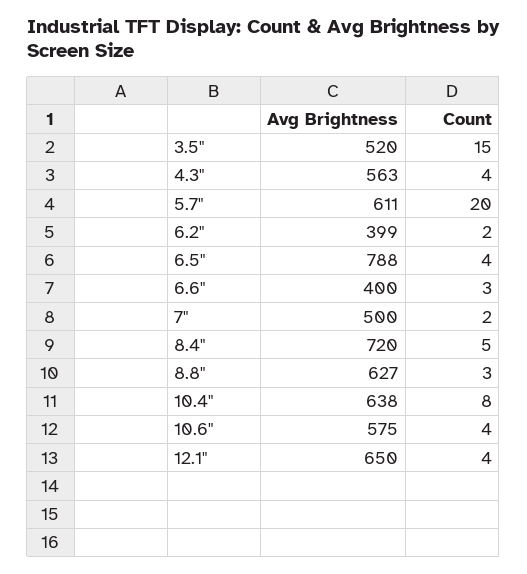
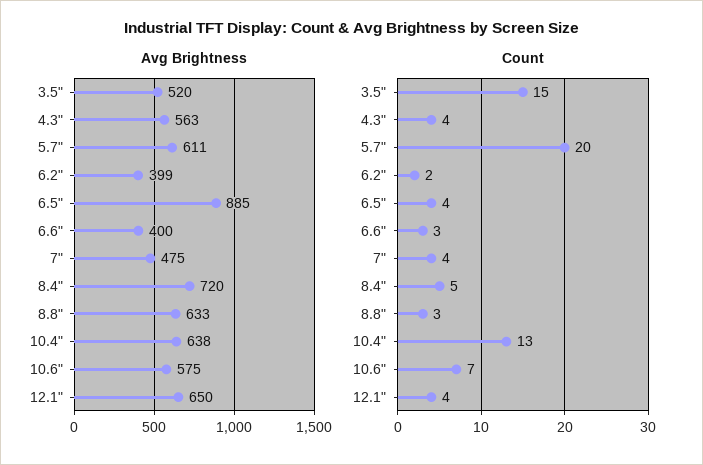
Avg Brightness, 6.5": 788 -> 885
Avg Brightness, 7": 500 -> 475
Count, 7": 2 -> 4
Avg Brightness, 8.8": 627 -> 633
Count, 10.4": 8 -> 13
Count, 10.6": 4 -> 7

